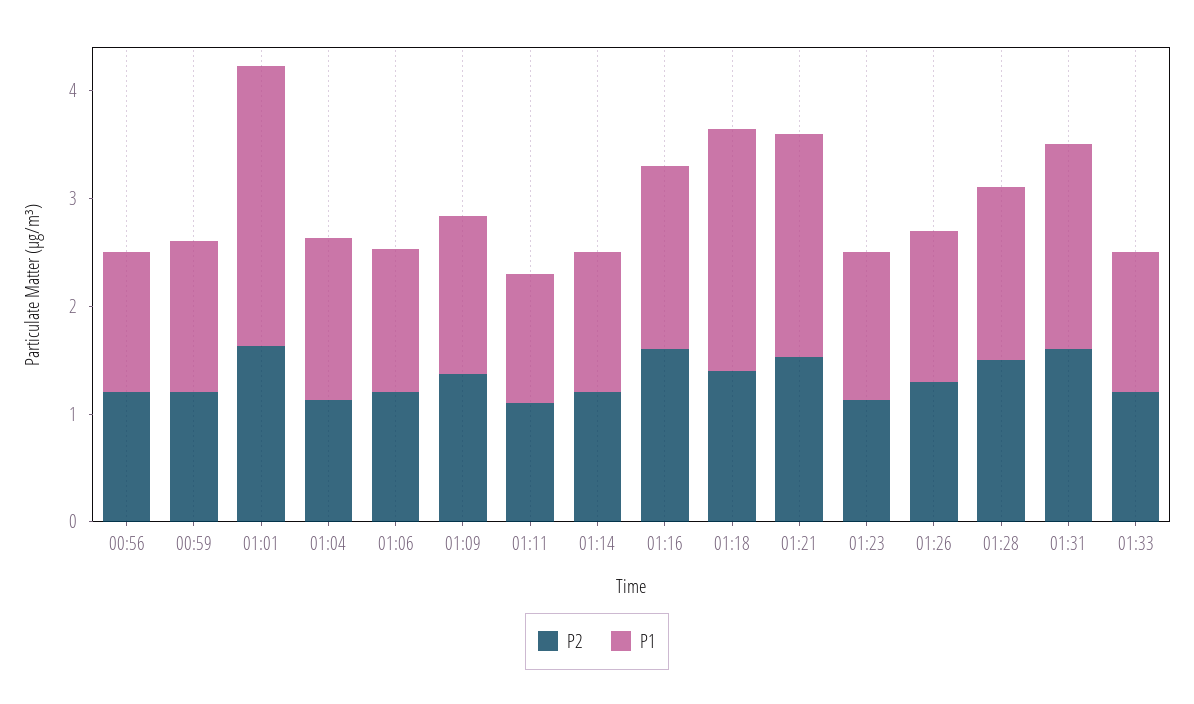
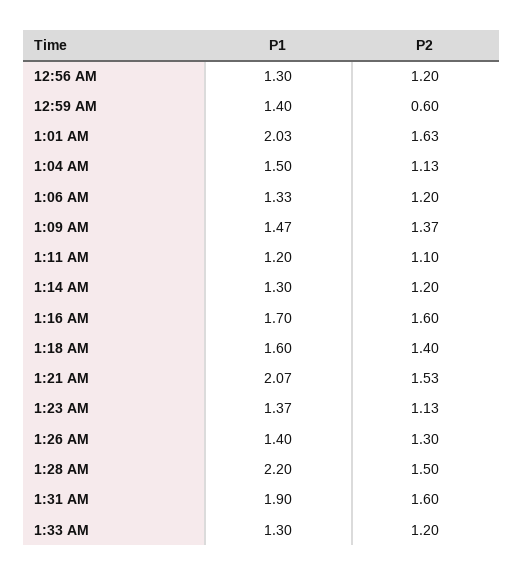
P2, 00:59: 1.2 -> 0.6
P1, 01:01: 2.6 -> 2.03
P1, 01:18: 2.2 -> 1.6
P1, 01:28: 1.6 -> 2.2

